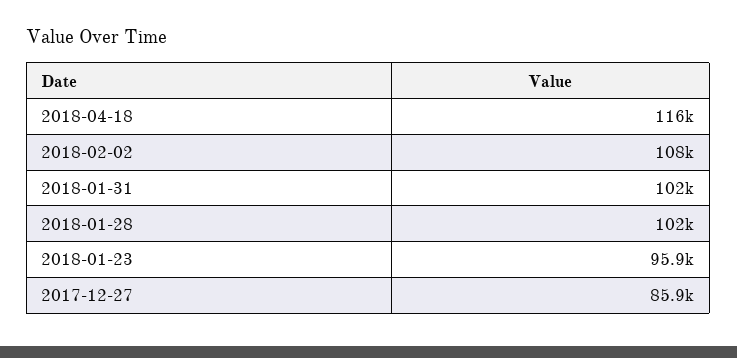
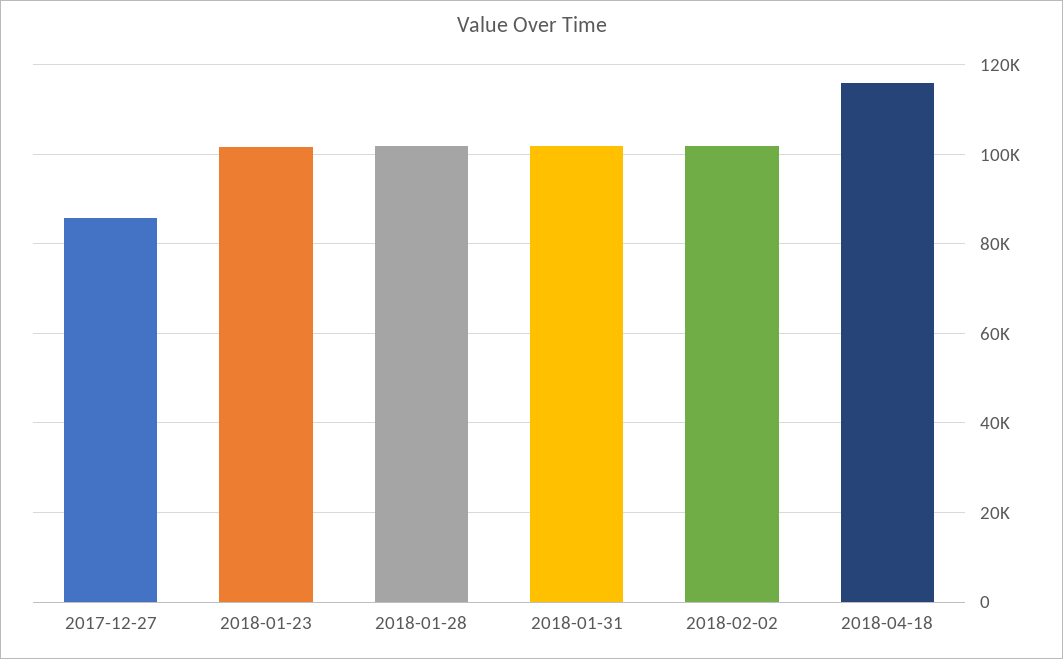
2018-02-02: 108000 -> 102000
2018-01-23: 95900 -> 102000

